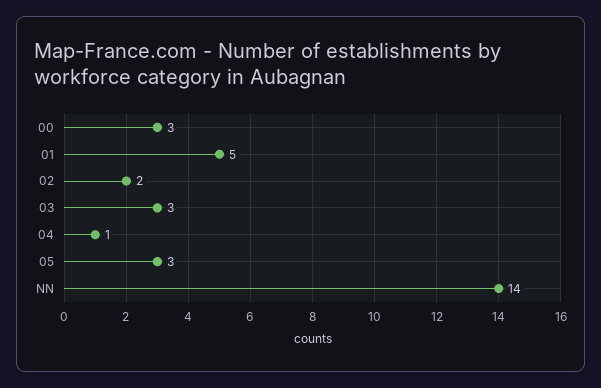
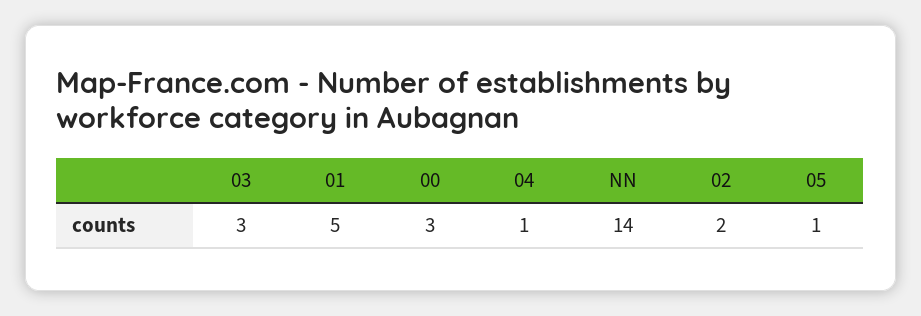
05: 3 -> 1

